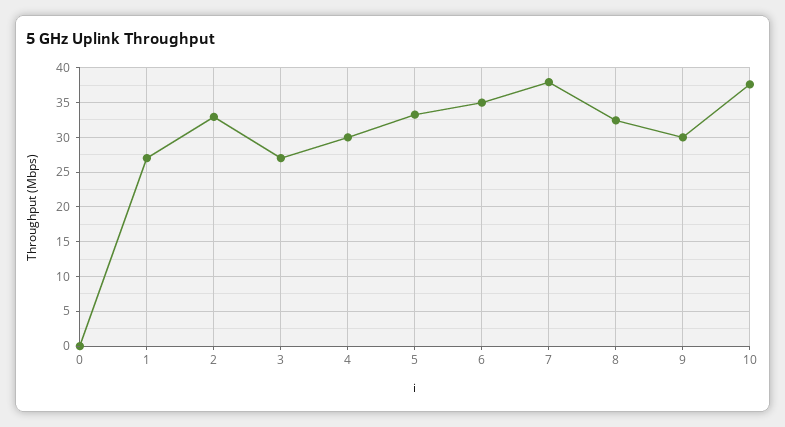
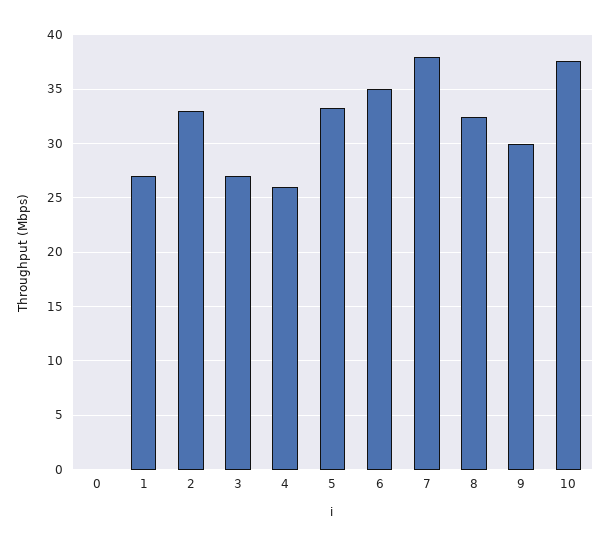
4: 30 -> 26

